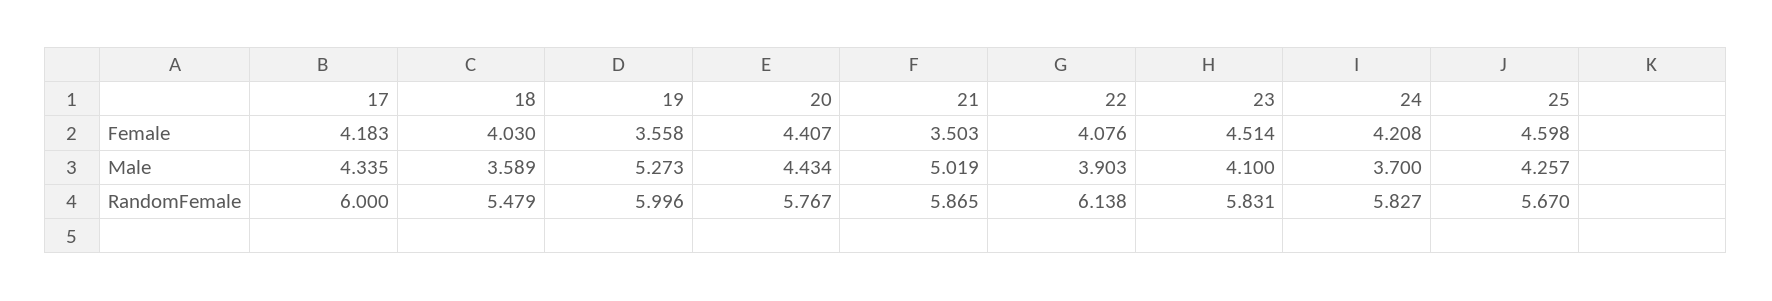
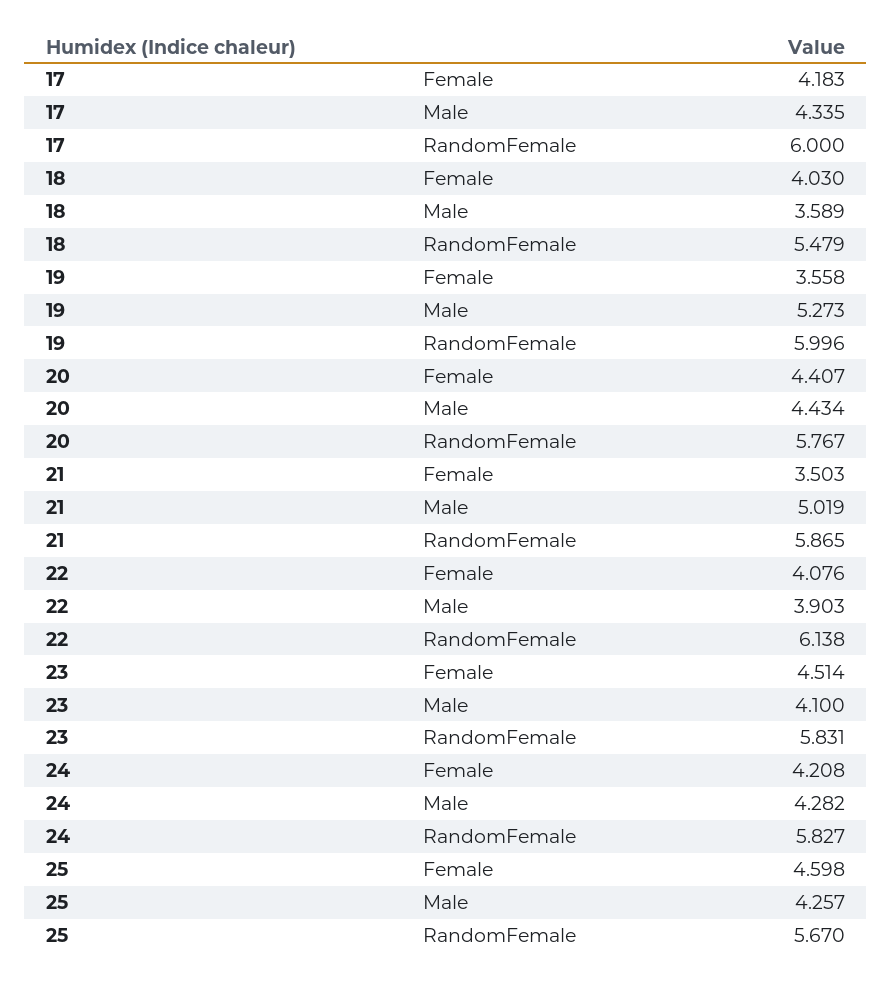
24, Male: 3.7 -> 4.282

